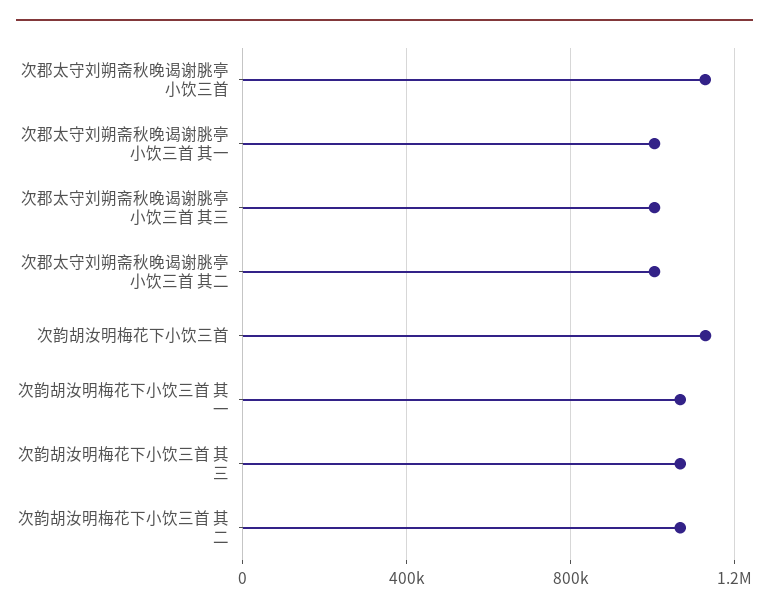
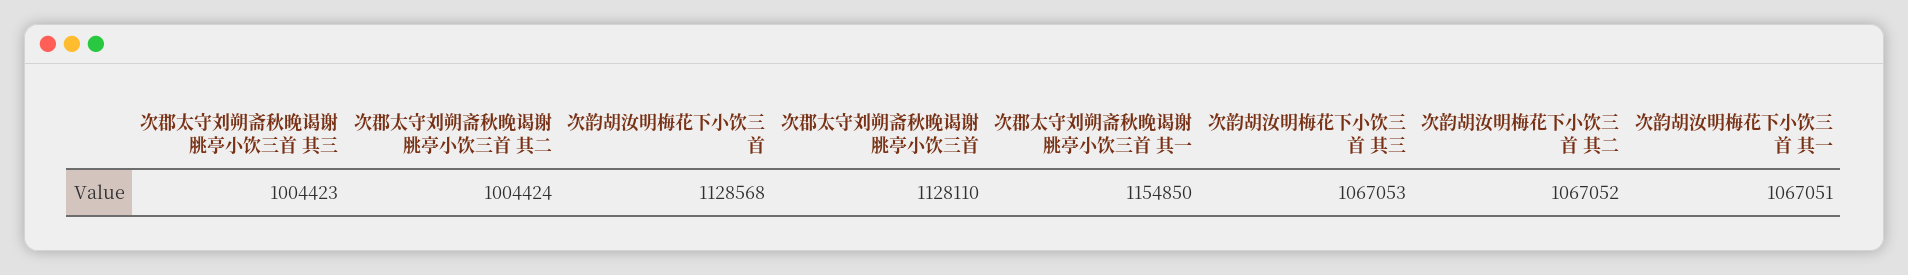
次郡太守刘朔斋秋晚谒谢脁亭小饮三首 其一: 1000000 -> 1154850

